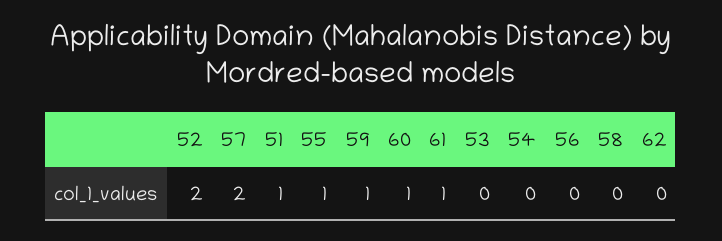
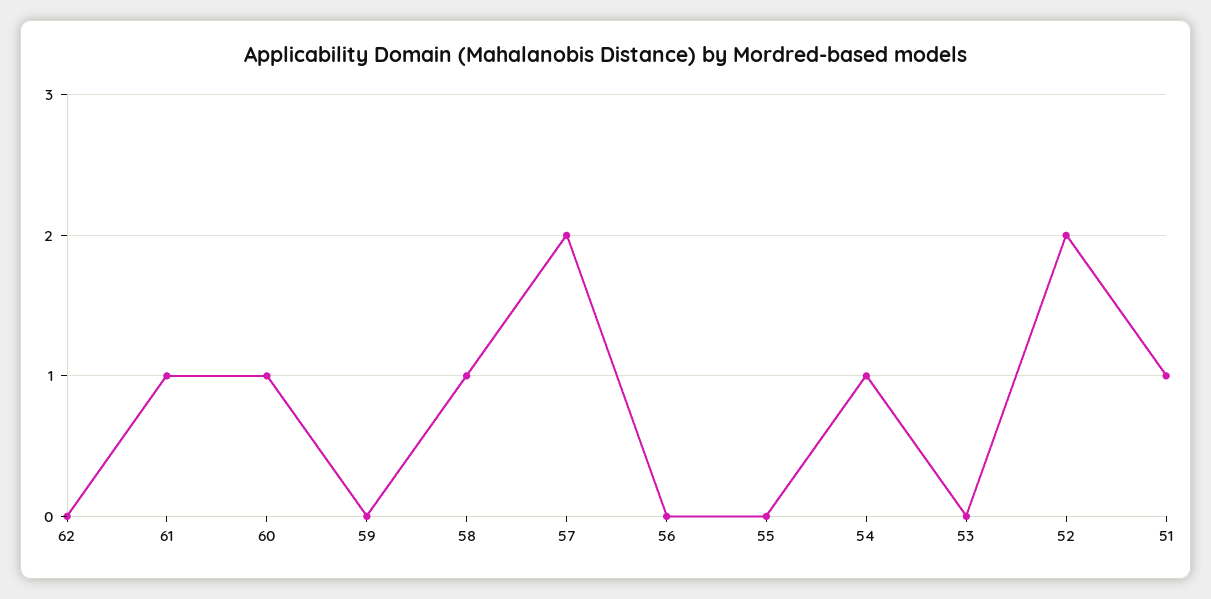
55: 1 -> 0
59: 1 -> 0
54: 0 -> 1
58: 0 -> 1

